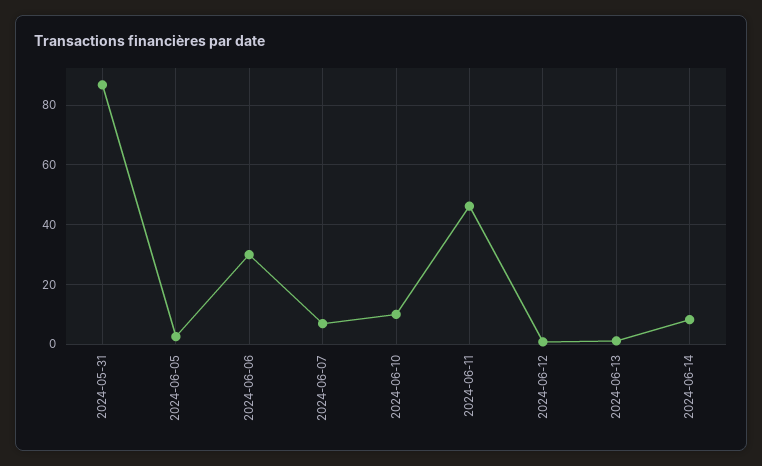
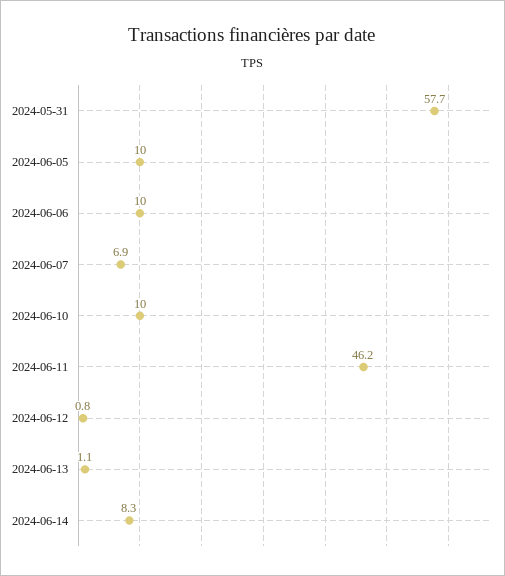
2024-05-31: 87.5 -> 57.7
2024-06-05: 2.5 -> 10
2024-06-06: 30 -> 10

